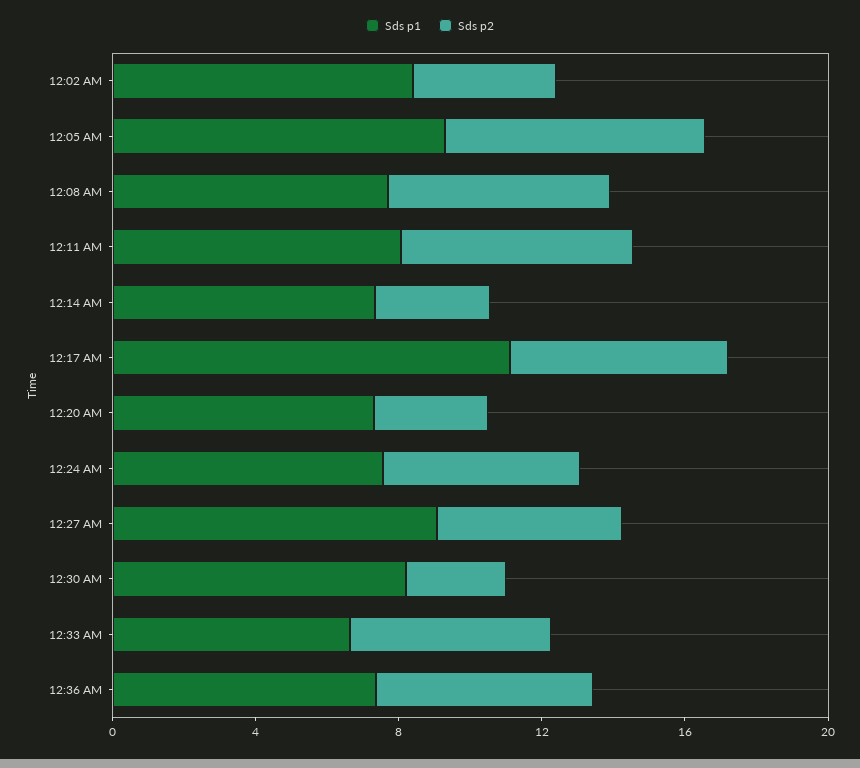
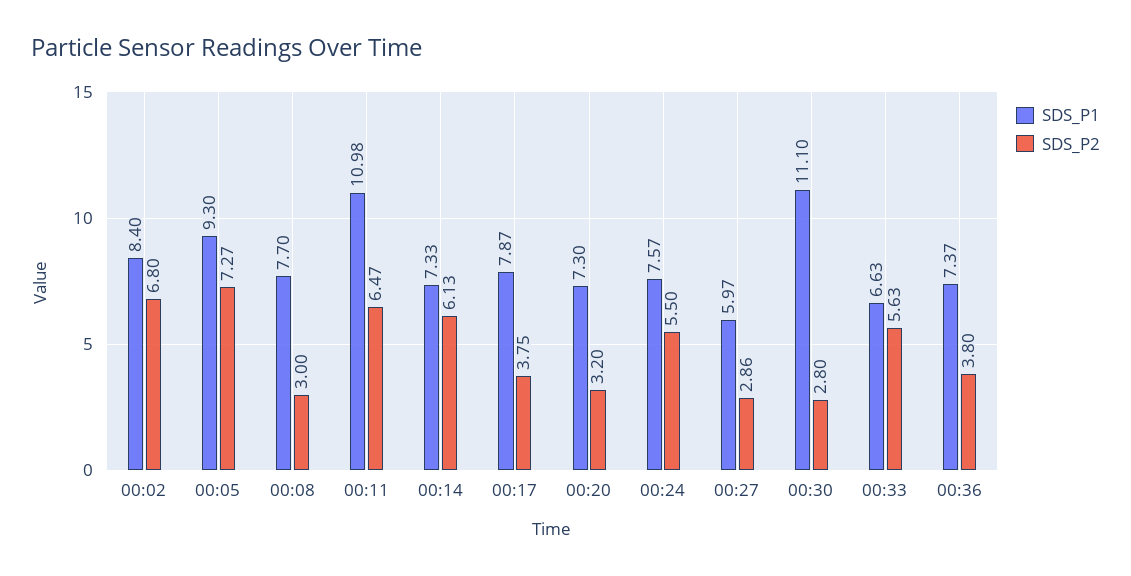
Sds p2, 12:02 AM: 4 -> 6.8
Sds p2, 12:08 AM: 6 -> 3
Sds p1, 12:11 AM: 8 -> 10.98
Sds p2, 12:14 AM: 3 -> 6.13
Sds p1, 12:17 AM: 11 -> 7.87
Sds p2, 12:17 AM: 6 -> 3.75
Sds p1, 12:27 AM: 9 -> 5.97
Sds p2, 12:27 AM: 5 -> 2.86
Sds p1, 12:30 AM: 8 -> 11.1
Sds p2, 12:36 AM: 6 -> 3.8

